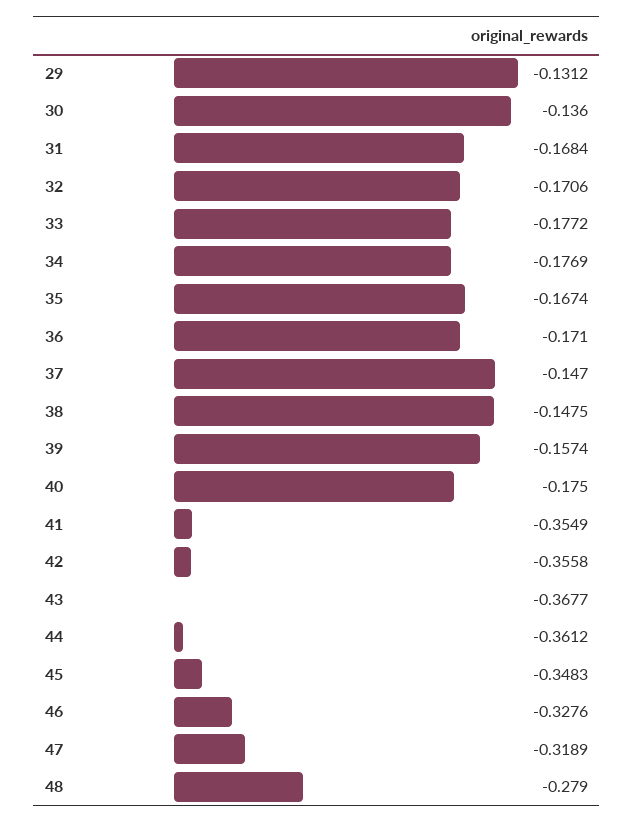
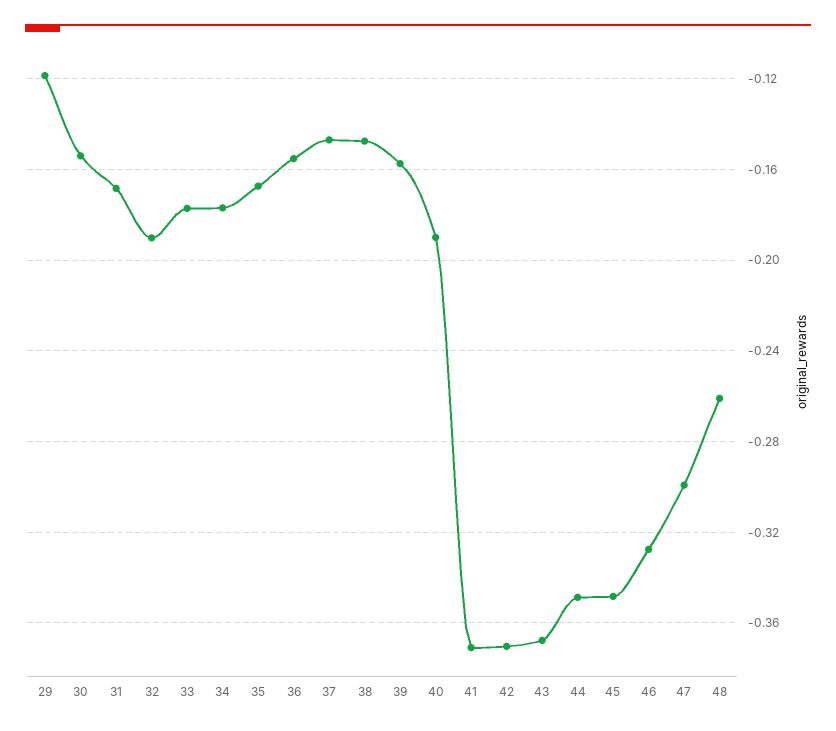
29: -0.1312 -> -0.12
30: -0.136 -> -0.155
32: -0.1706 -> -0.19
36: -0.171 -> -0.155
40: -0.175 -> -0.19
41: -0.3549 -> -0.37
42: -0.3558 -> -0.37
44: -0.3612 -> -0.35
47: -0.3189 -> -0.3
48: -0.279 -> -0.26

